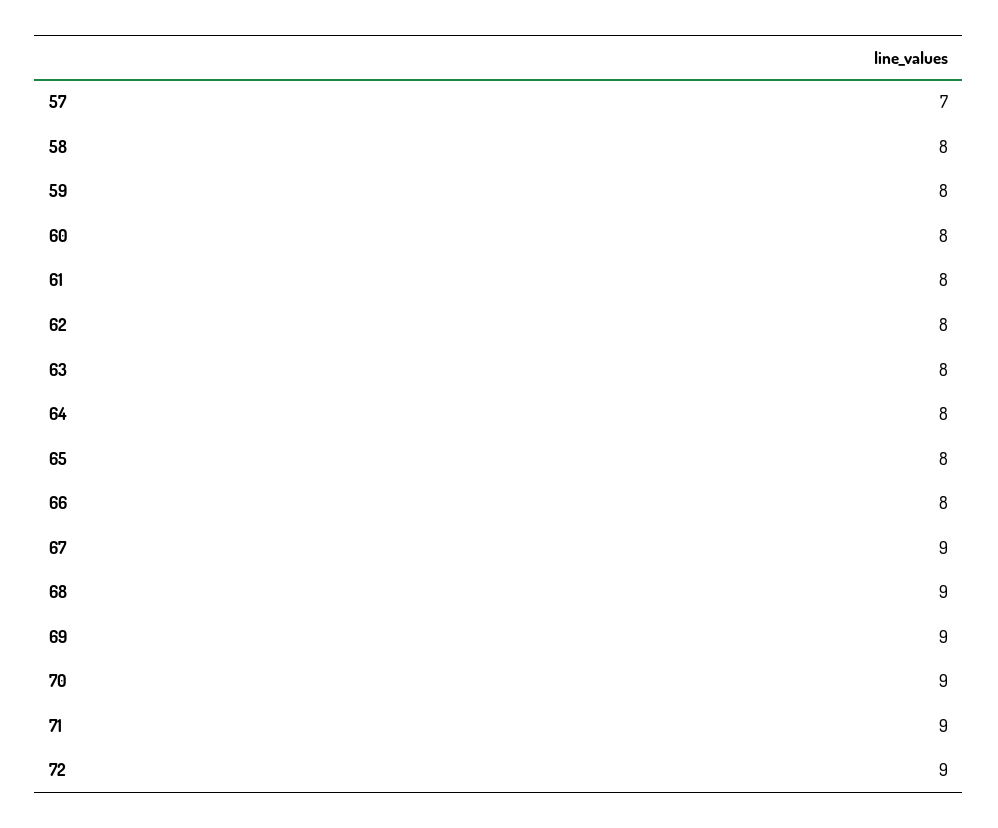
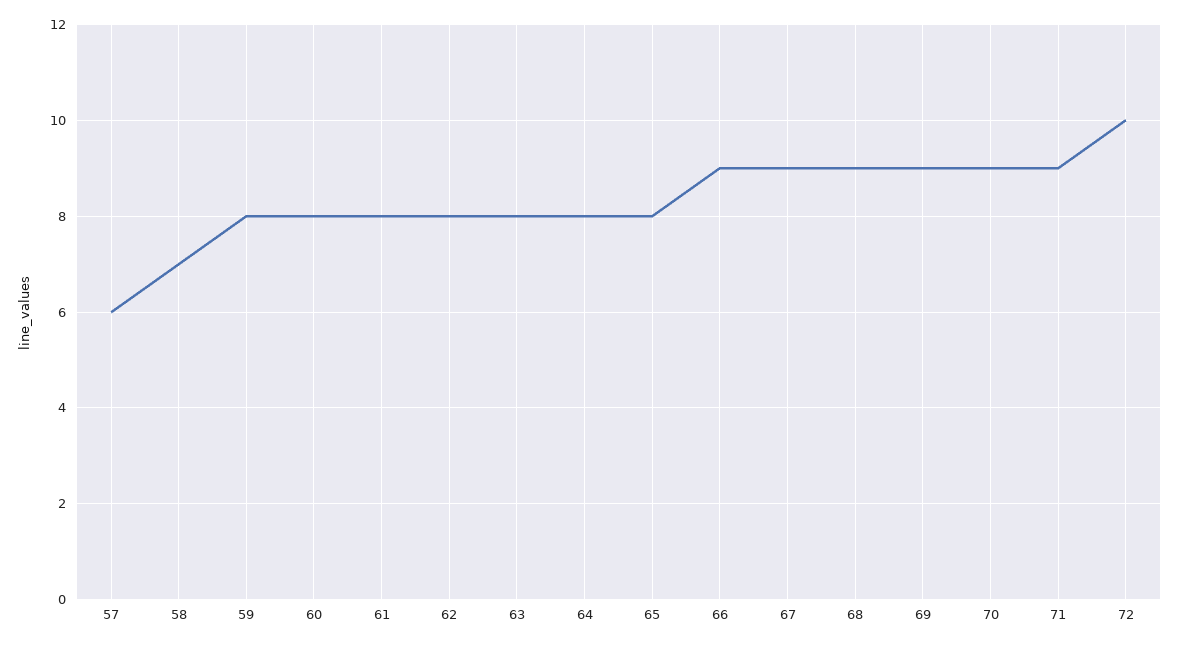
57: 7 -> 6
58: 8 -> 7
66: 8 -> 9
72: 9 -> 10

